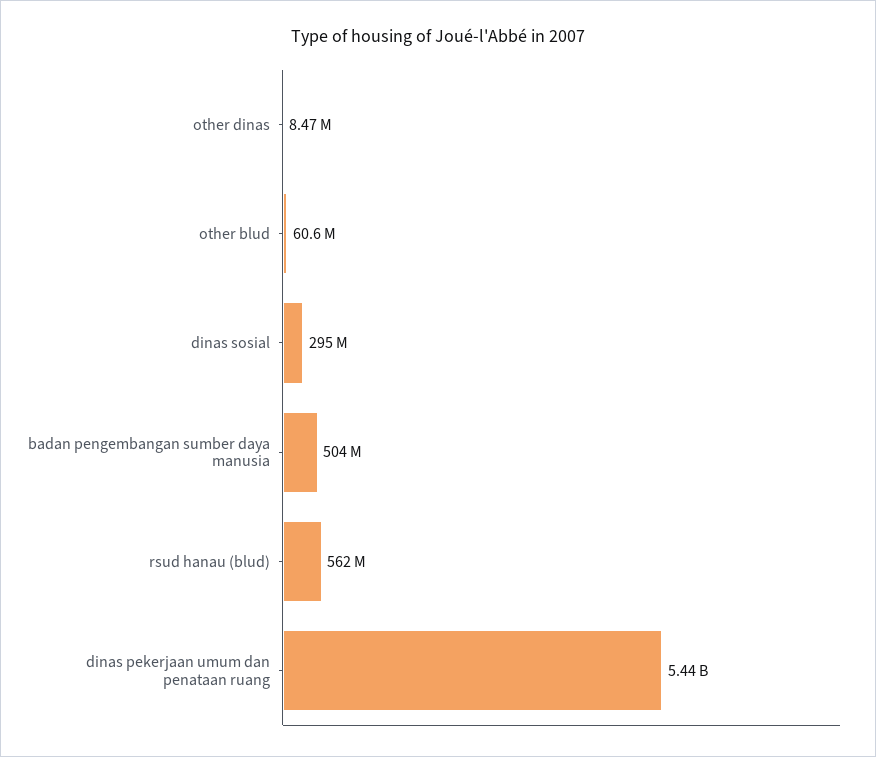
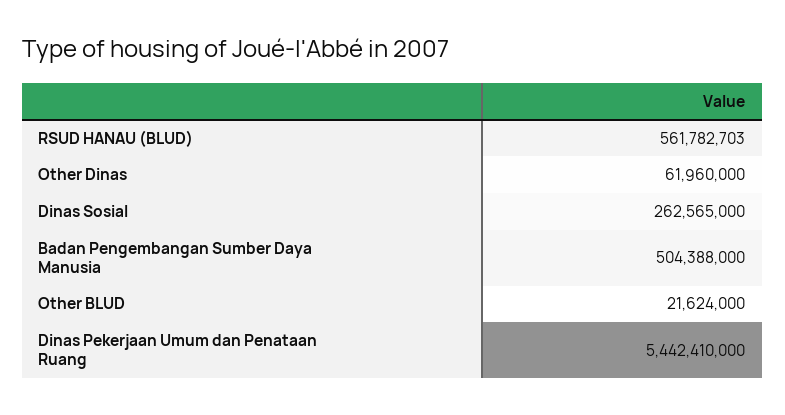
other dinas: 8470000 -> 61960000
other blud: 60600000 -> 21624000
dinas sosial: 295000000 -> 262565000

